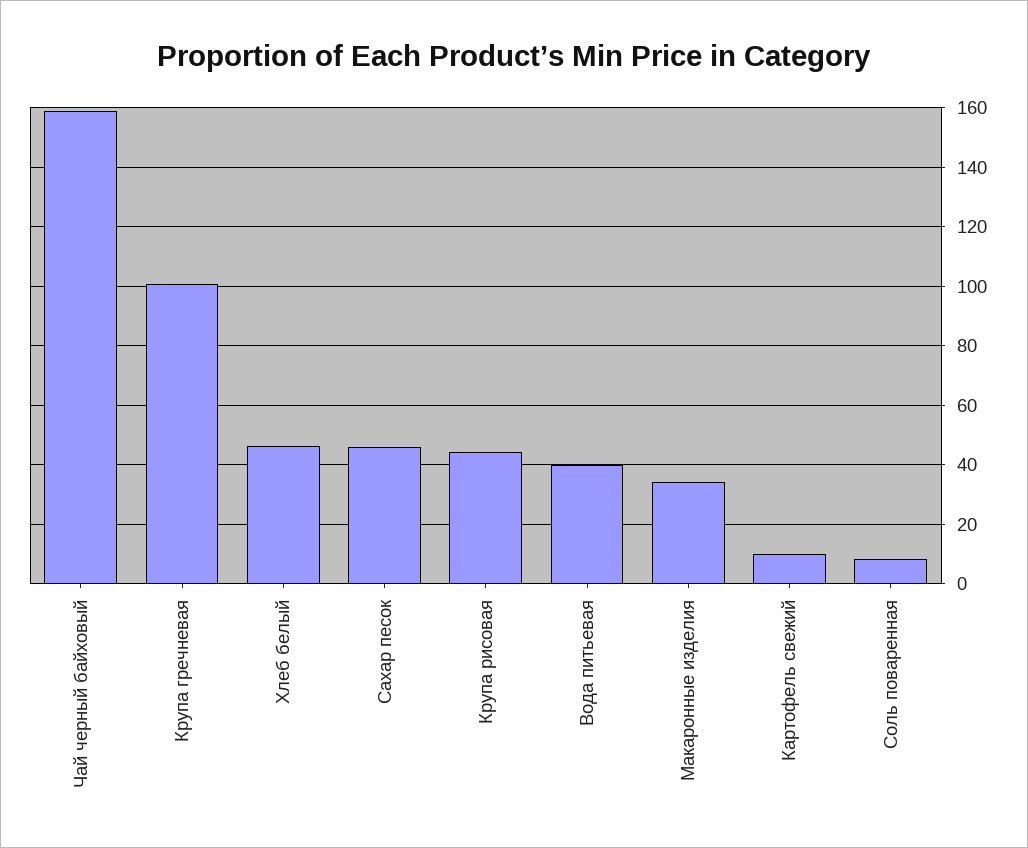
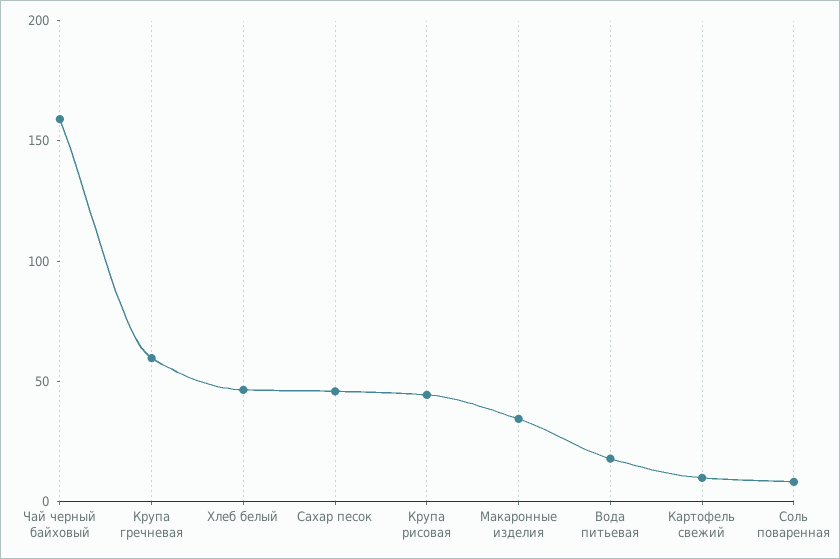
Крупа гречневая: 100 -> 60
Вода питьевая: 40 -> 20

